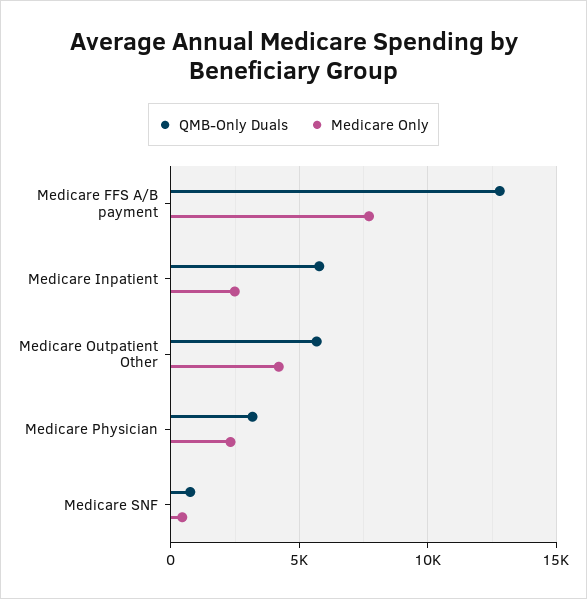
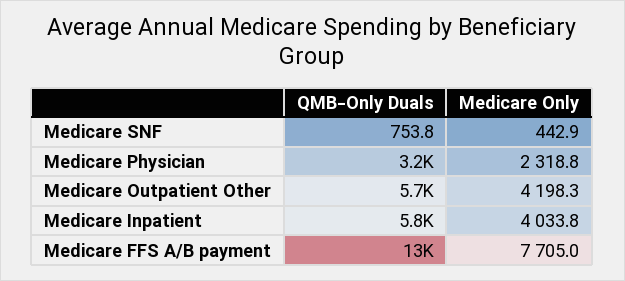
Medicare Only, Medicare Inpatient: 2500 -> 4033.8

